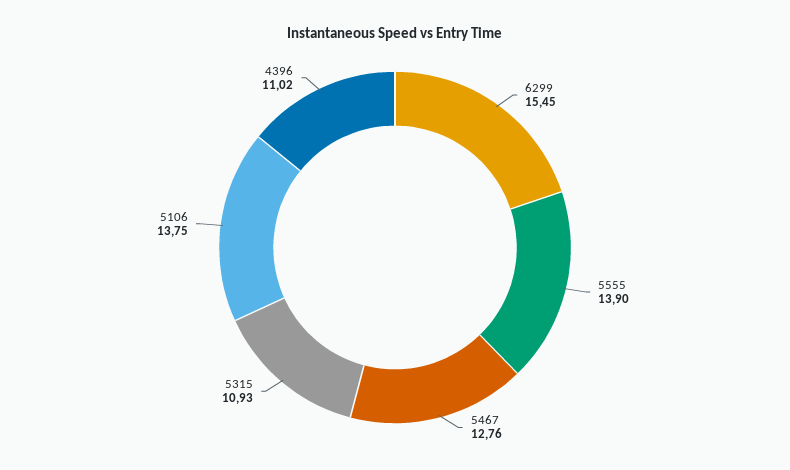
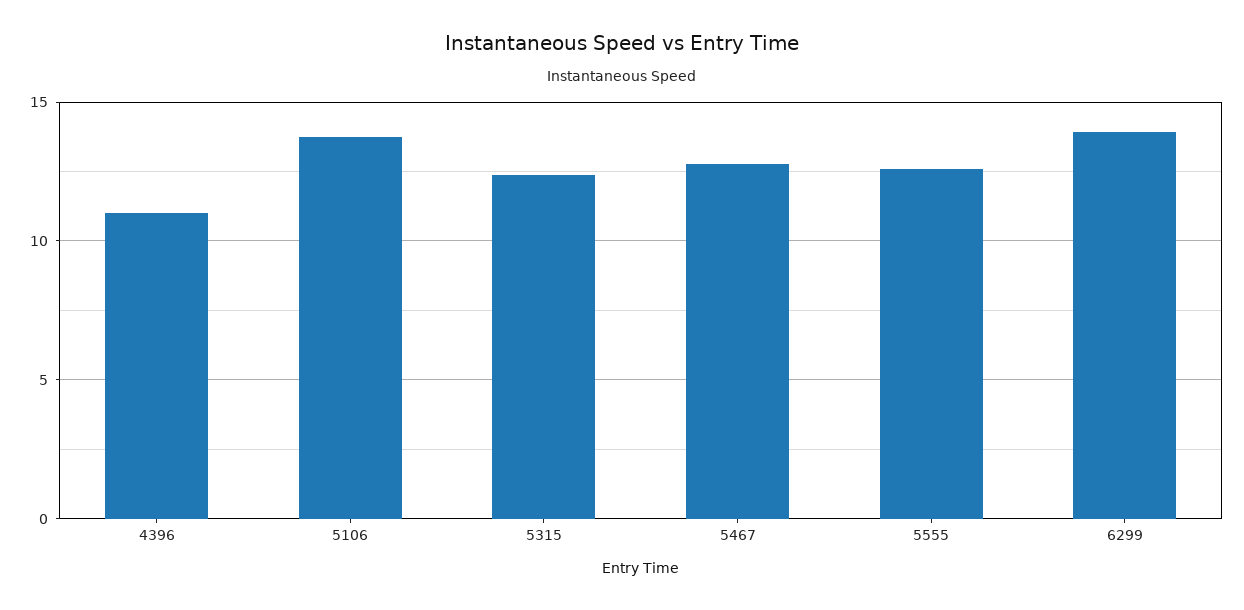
6299: 15.45 -> 14
5555: 13.9 -> 12.5
5315: 10.93 -> 12.5

